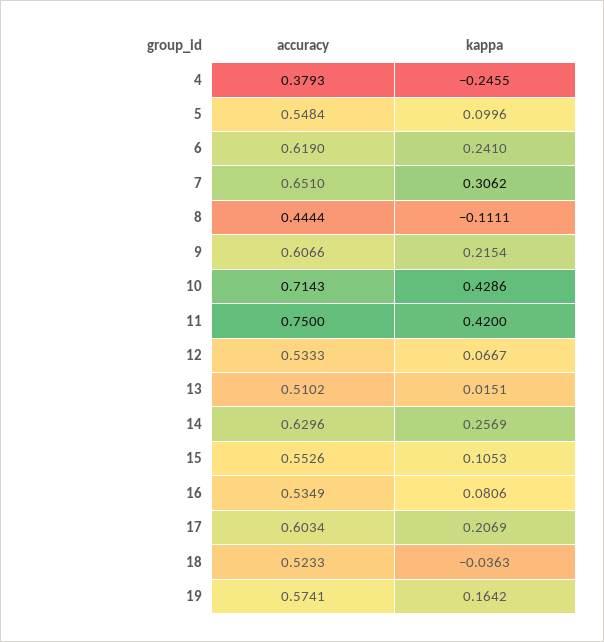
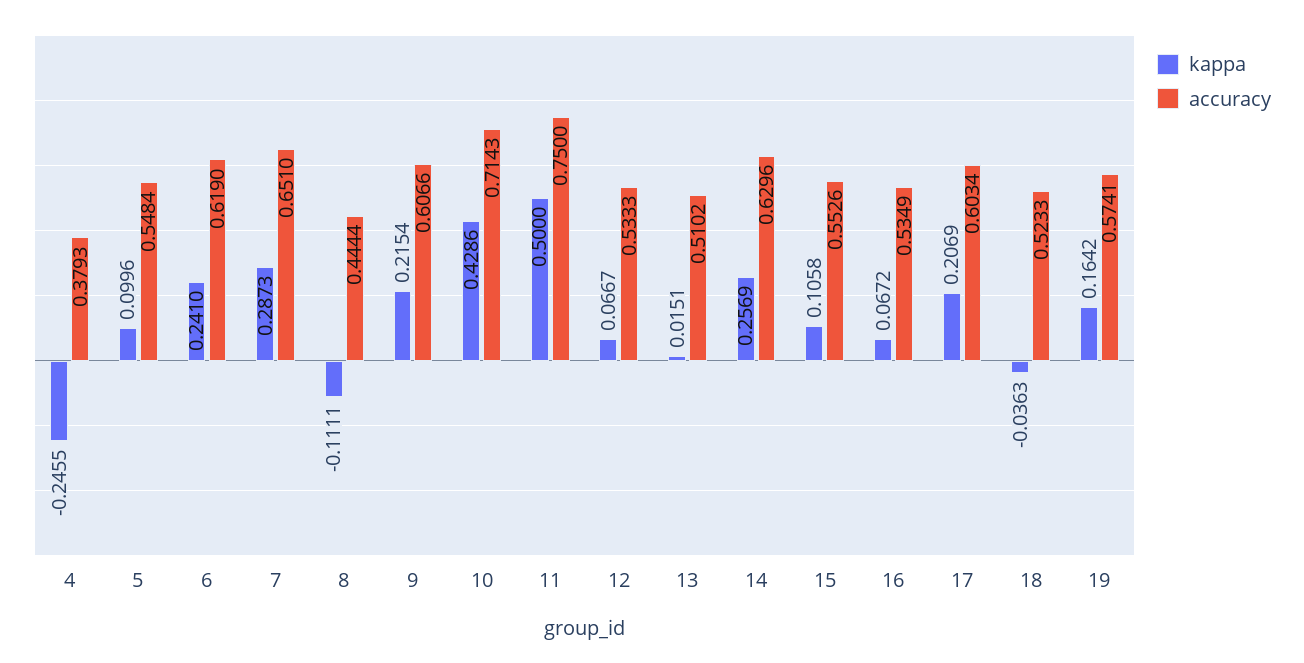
kappa, 7: 0.3062 -> 0.2873
kappa, 11: 0.42 -> 0.5
kappa, 15: 0.1053 -> 0.1058
kappa, 16: 0.0806 -> 0.0672

